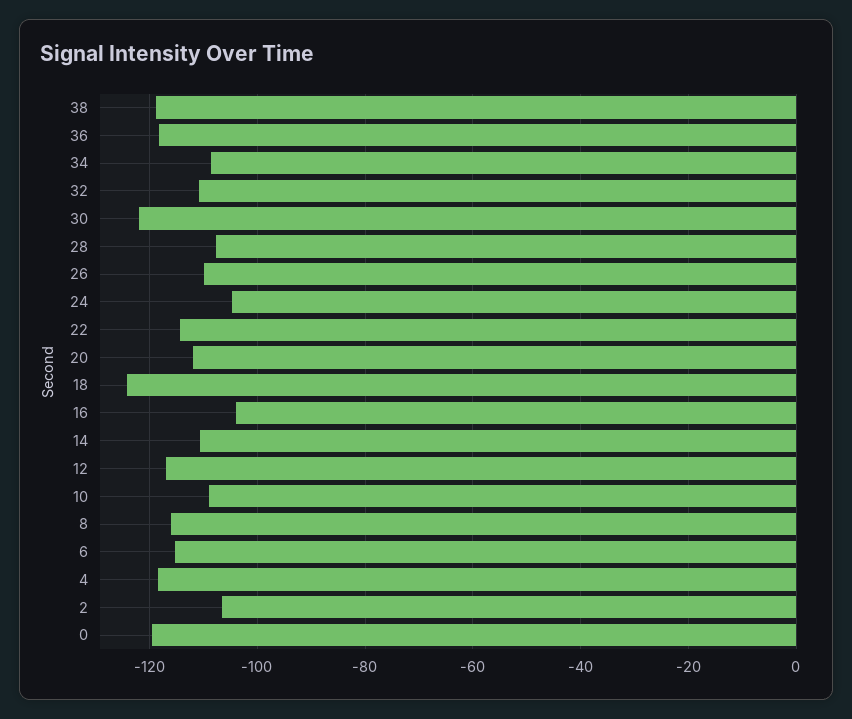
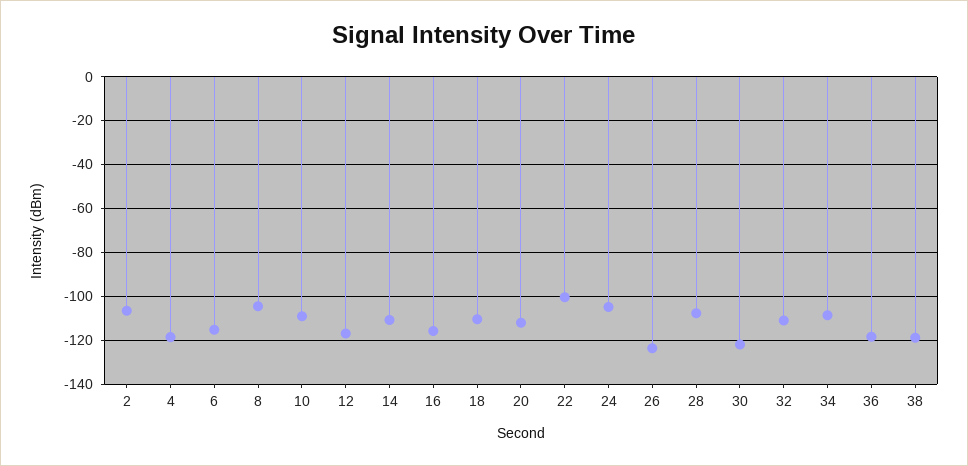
26: -110 -> -125
22: -114 -> -100
18: -124 -> -110
16: -104 -> -115
8: -116 -> -105
0: -120 -> none

